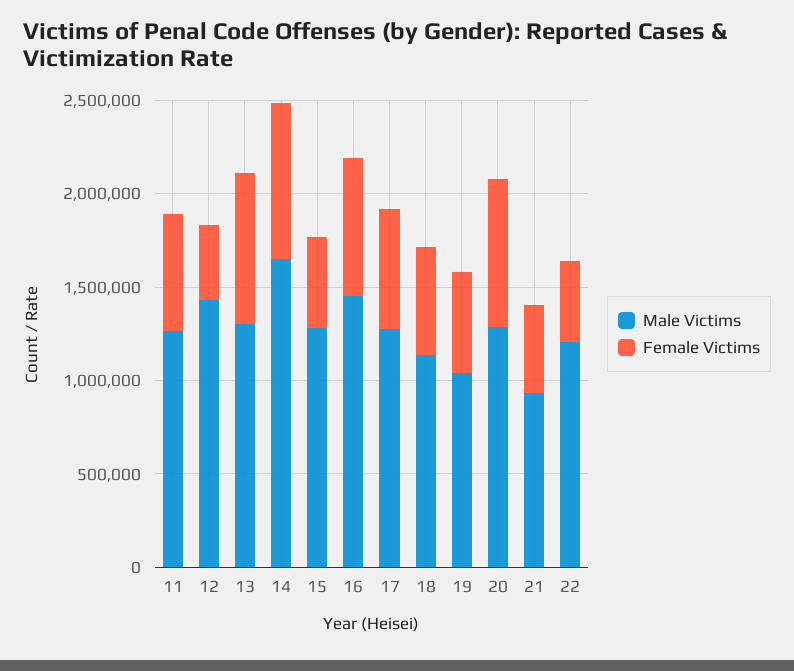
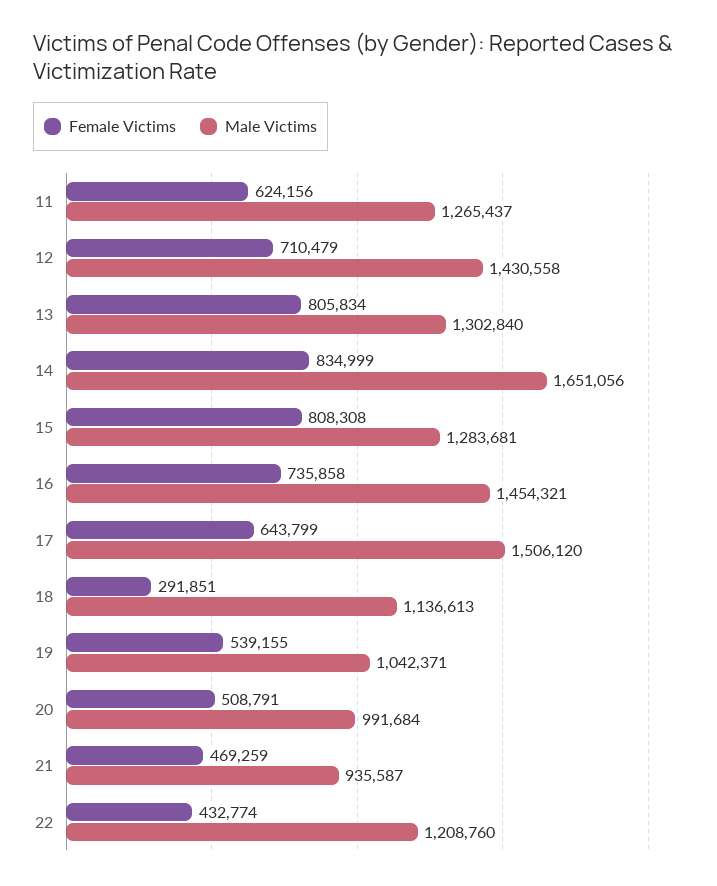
Female Victims, 12: 400000 -> 710479
Female Victims, 15: 500000 -> 808308
Male Victims, 17: 1300000 -> 1506120
Female Victims, 18: 600000 -> 291851
Male Victims, 20: 1300000 -> 991684
Female Victims, 20: 800000 -> 508791

